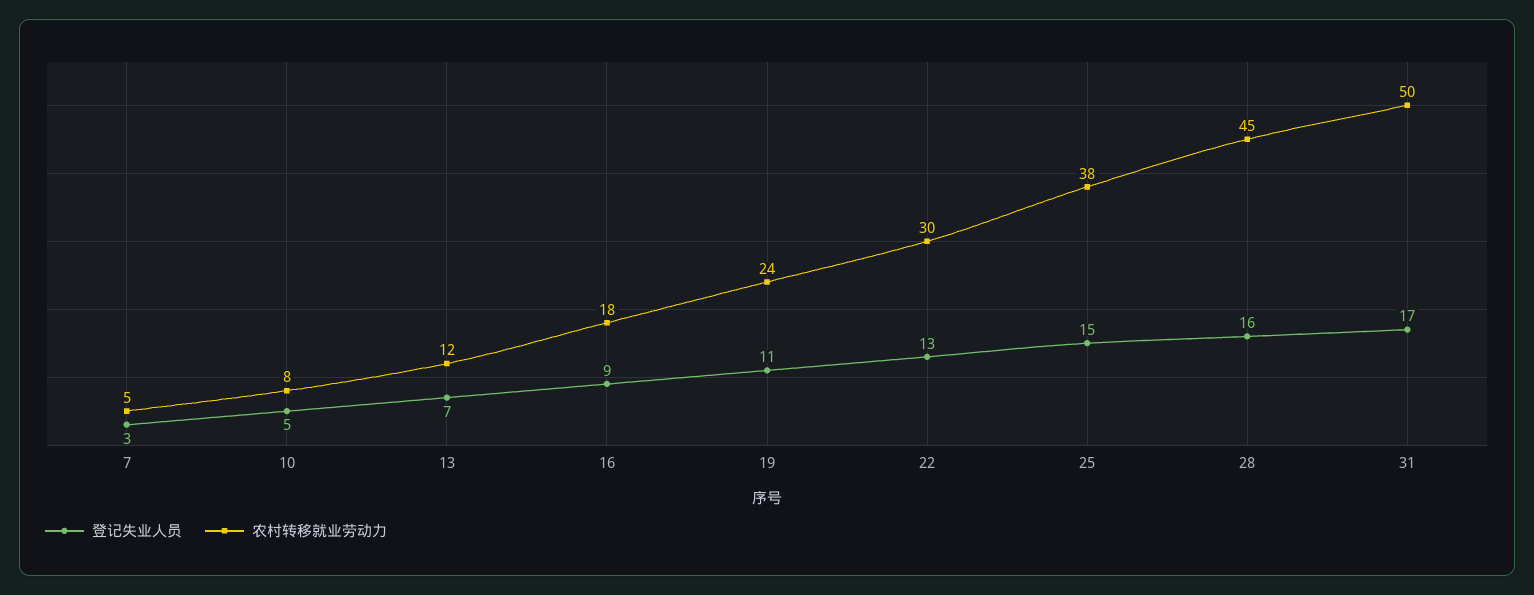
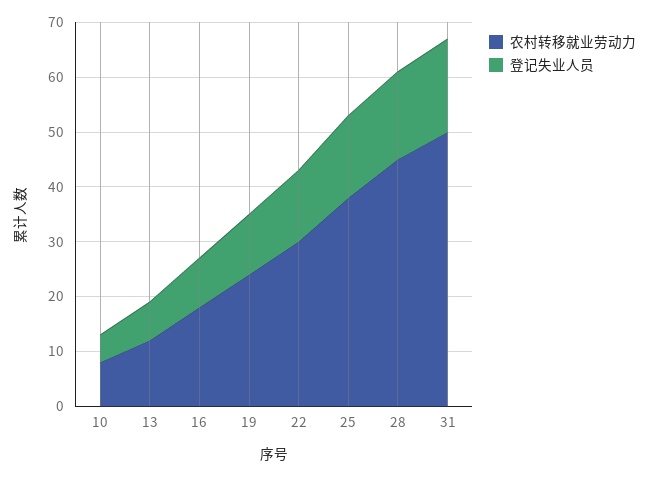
登记失业人员, 7: 3 -> none
农村转移就业劳动力, 7: 5 -> none

